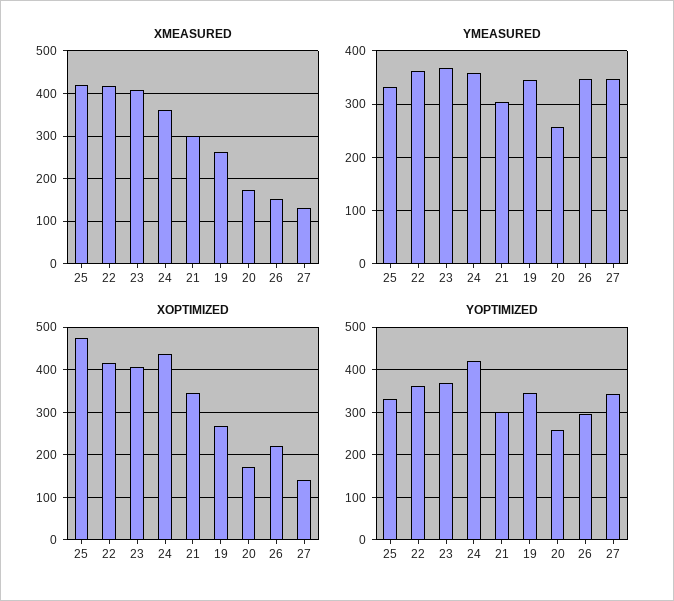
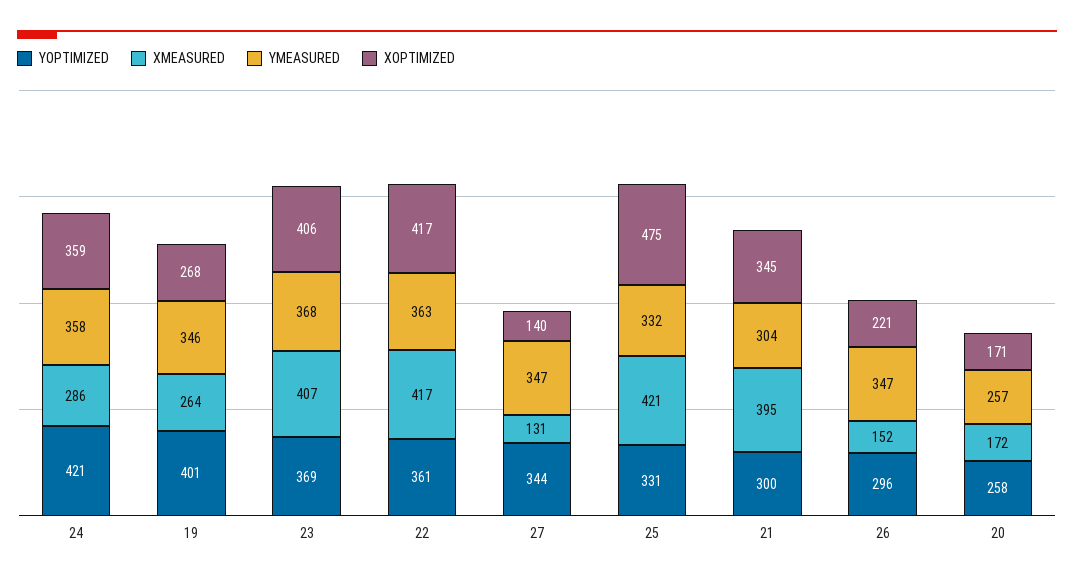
XMEASURED, 24: 360 -> 286
XMEASURED, 21: 300 -> 395
XOPTIMIZED, 24: 440 -> 359
YOPTIMIZED, 19: 340 -> 401

